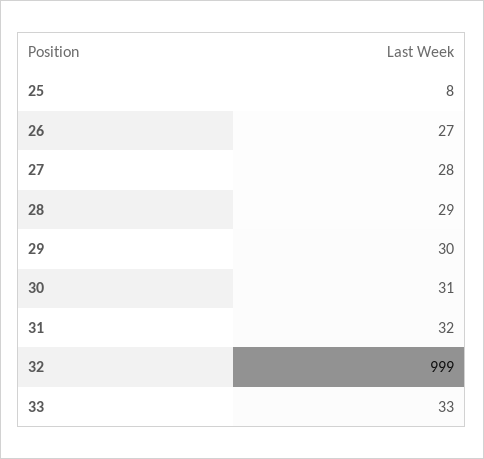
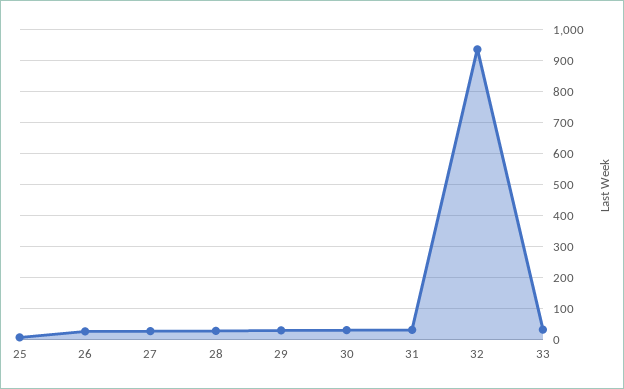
32: 999 -> 940

